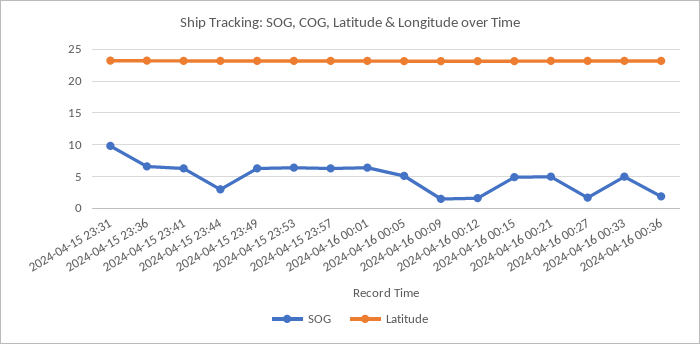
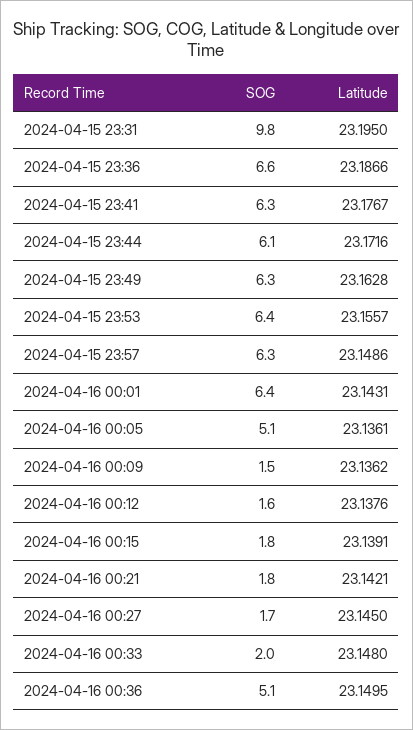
SOG, 2024-04-15 23:44: 3 -> 6.1
SOG, 2024-04-16 00:15: 5 -> 1.8
SOG, 2024-04-16 00:21: 5 -> 1.8
SOG, 2024-04-16 00:33: 5 -> 2
SOG, 2024-04-16 00:36: 2 -> 5.1

